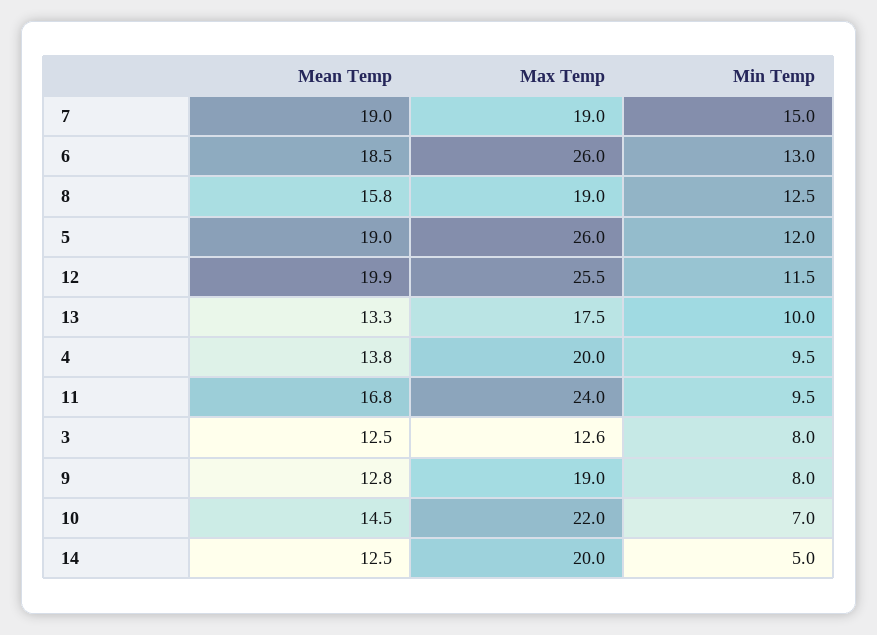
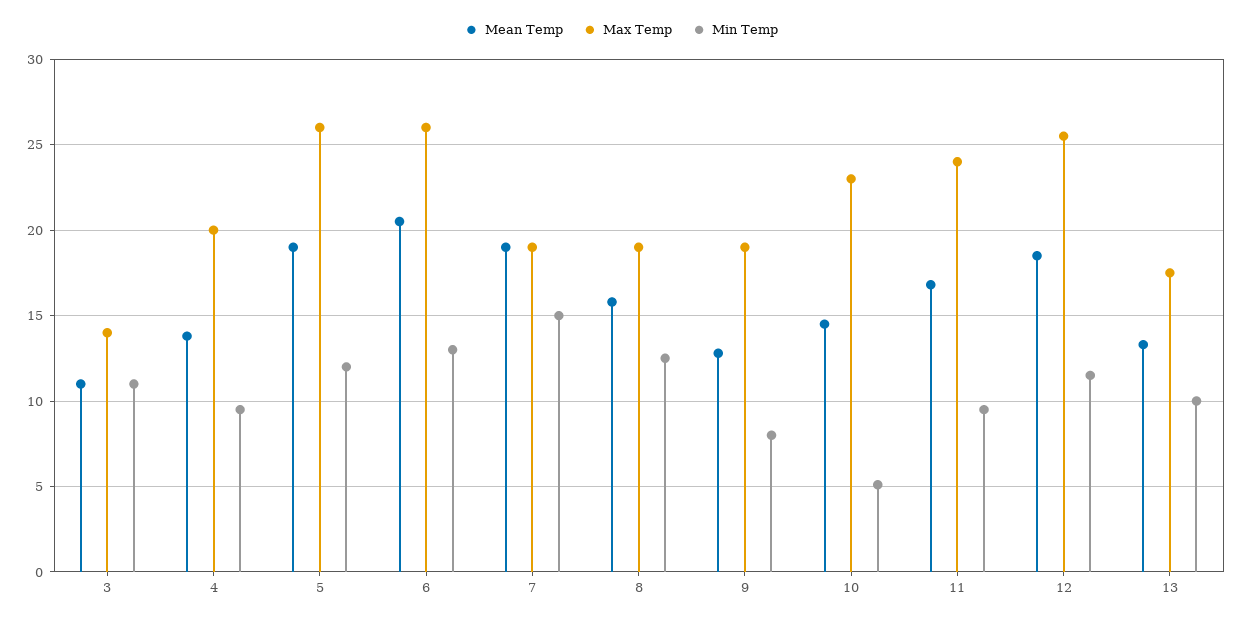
Mean Temp, 6: 18.5 -> 20.5
Mean Temp, 12: 19.9 -> 18.5
Mean Temp, 3: 12.5 -> 11
Max Temp, 3: 12.6 -> 14
Min Temp, 3: 8 -> 11
Max Temp, 10: 22 -> 23
Min Temp, 10: 7 -> 5
Mean Temp, 14: 12.5 -> none
Max Temp, 14: 20 -> none
Min Temp, 14: 5 -> none

